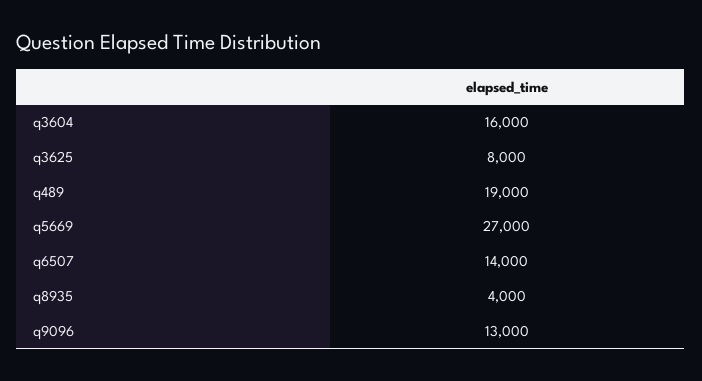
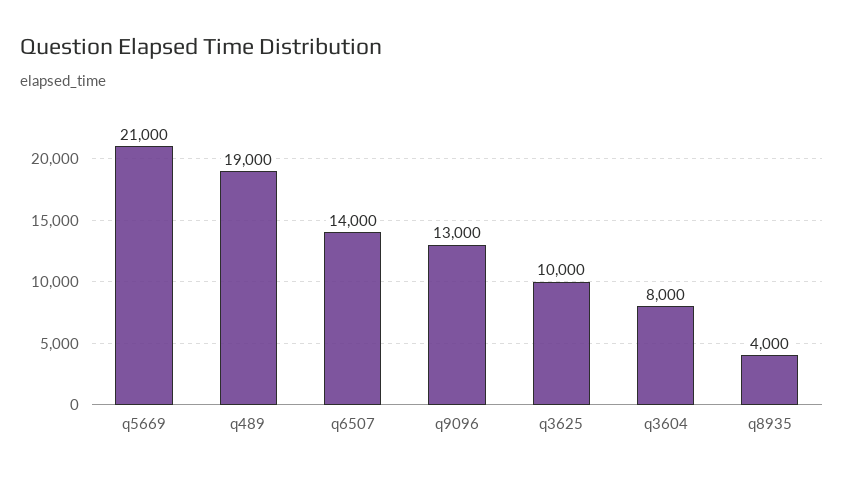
q3604: 16000 -> 8000
q3625: 8000 -> 10000
q5669: 27000 -> 21000

